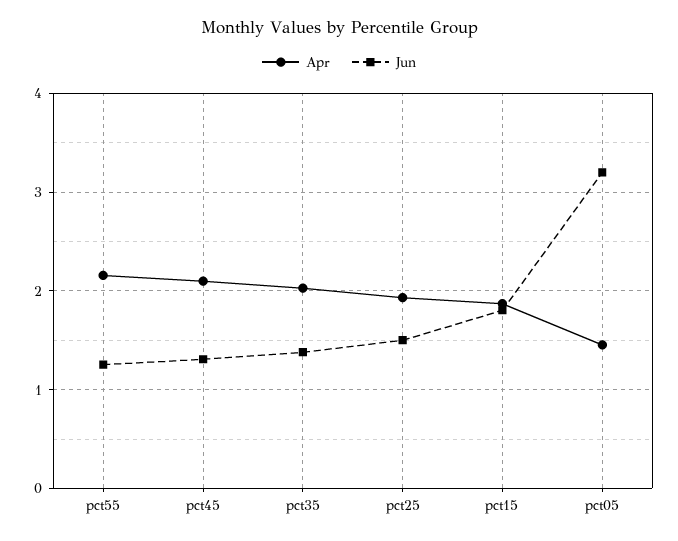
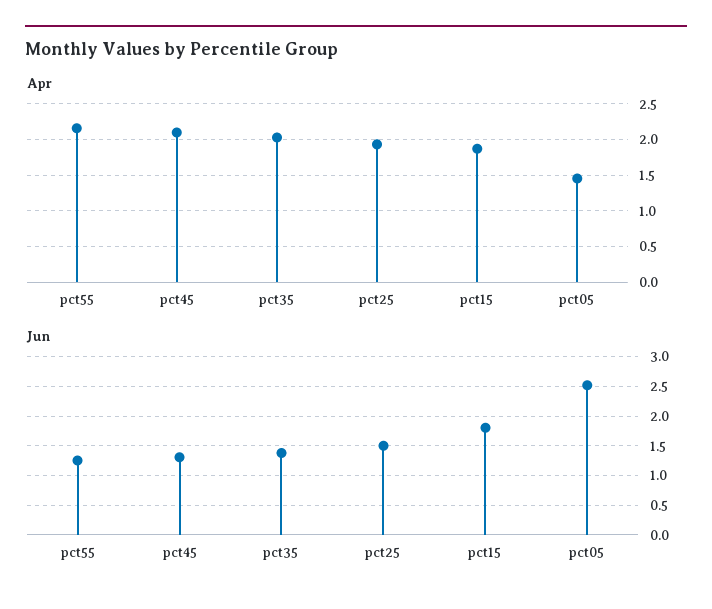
Jun, pct05: 3.2 -> 2.5

